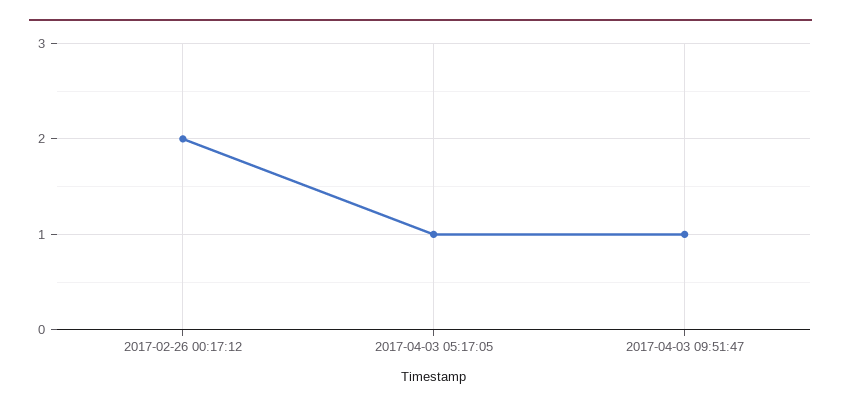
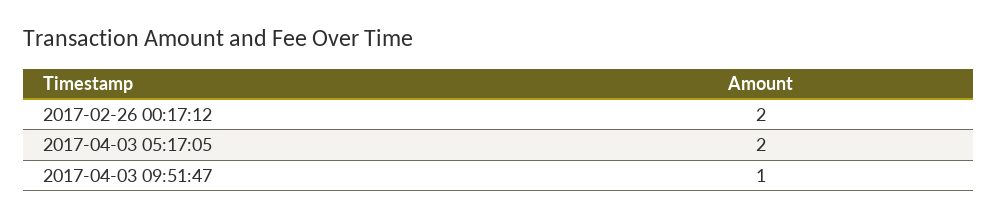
2017-04-03 05:17:05: 1 -> 2

